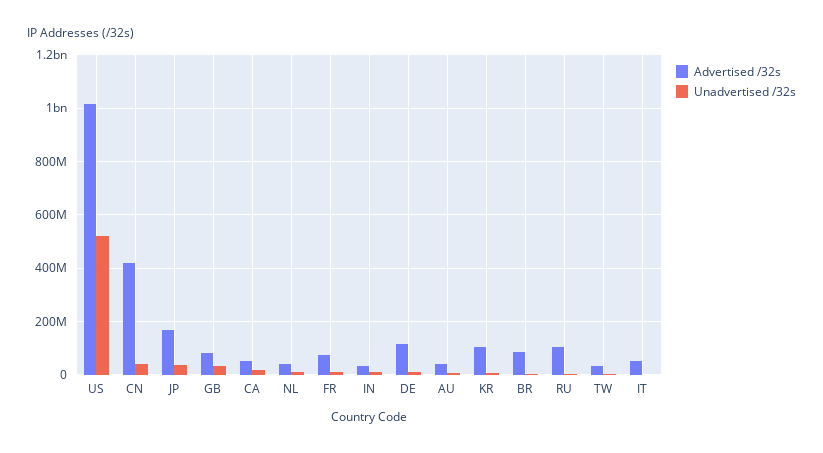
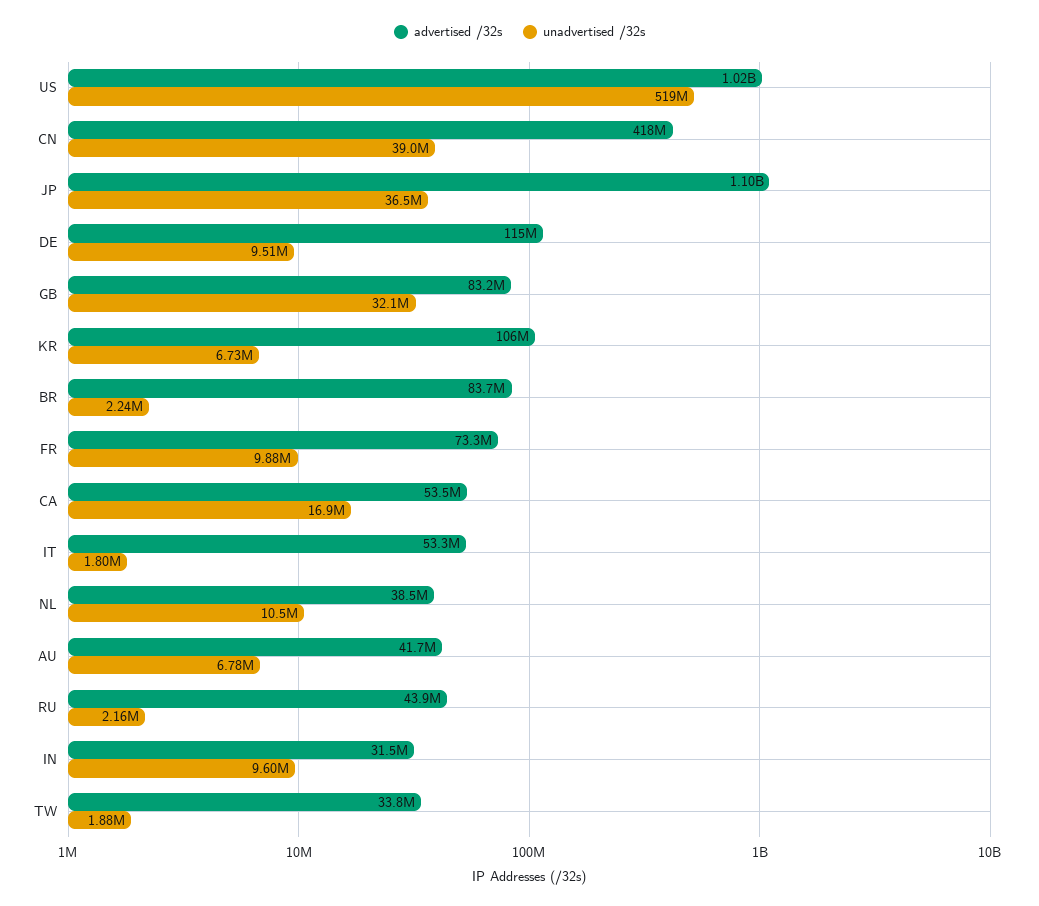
Advertised /32s, JP: 175000000 -> 1100000000
Advertised /32s, RU: 100000000 -> 43900000

